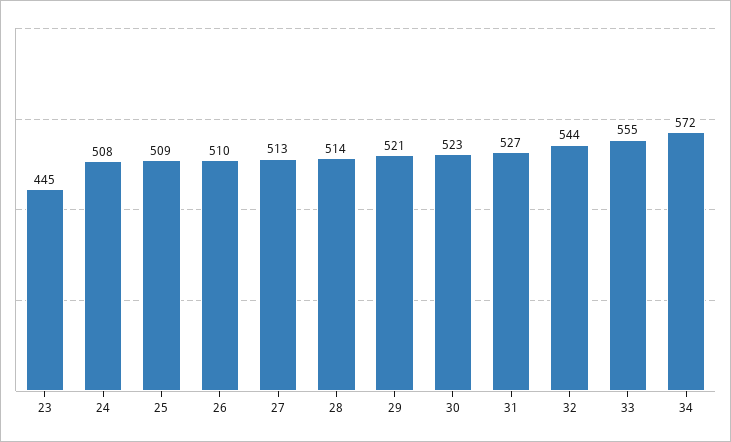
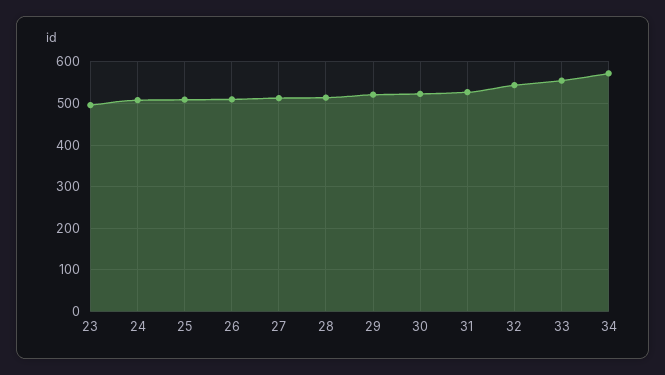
23: 445 -> 500

